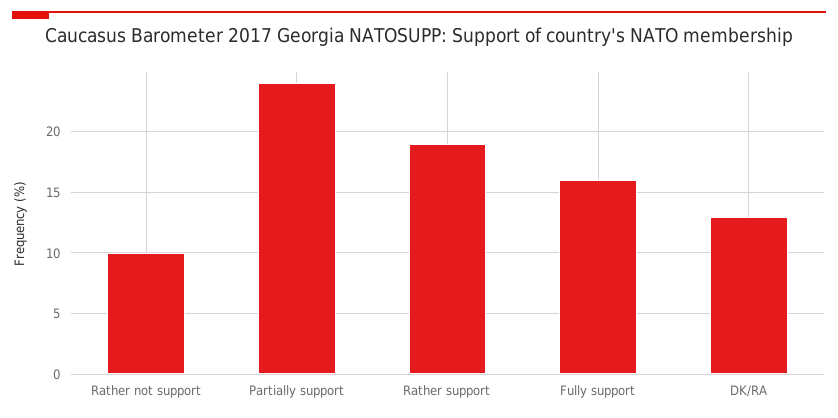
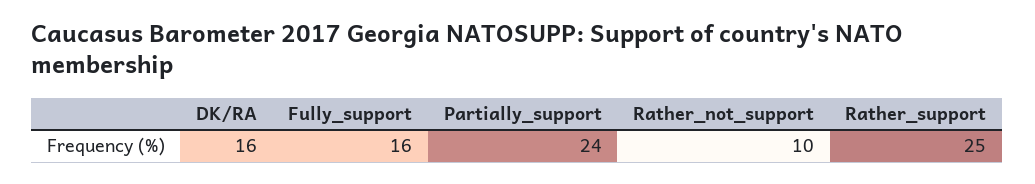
Rather support: 19 -> 25
DK/RA: 13 -> 16

